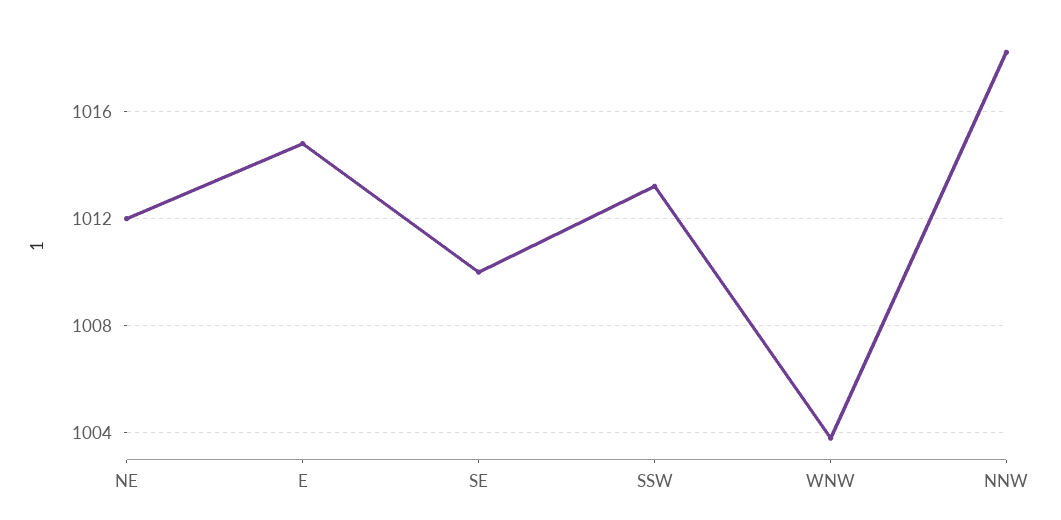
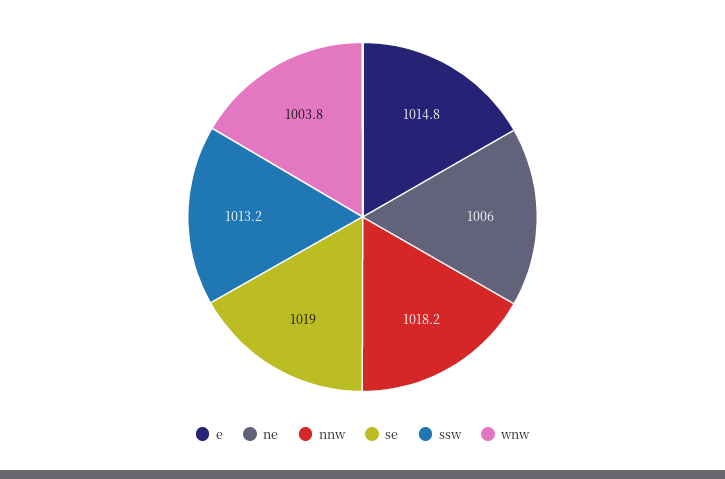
NE: 1012 -> 1006
SE: 1010 -> 1019

